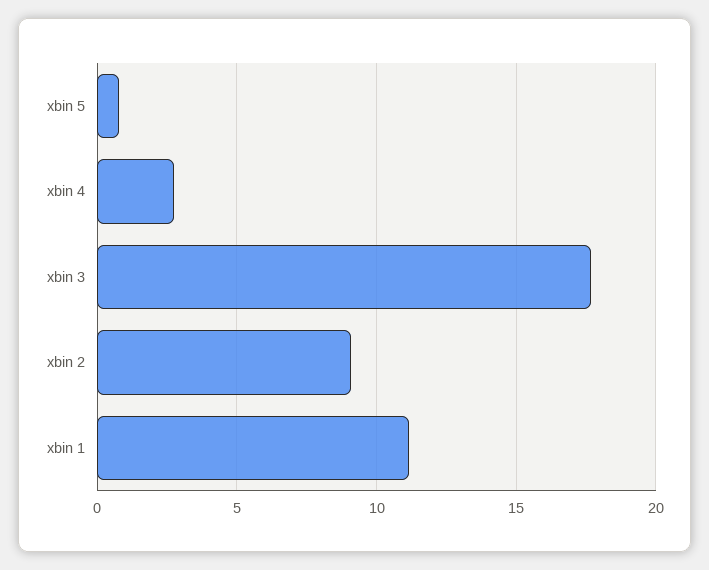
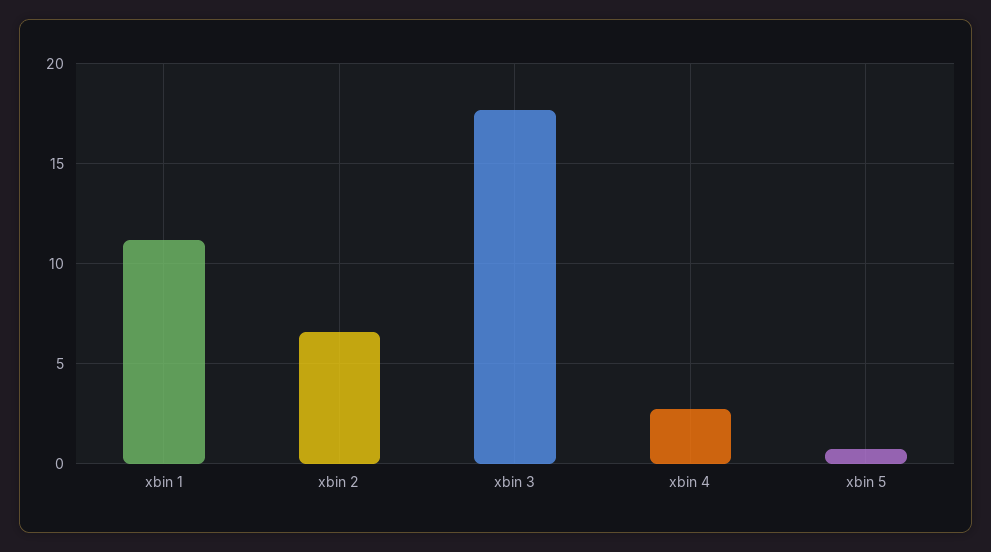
xbin 2: 9 -> 6.5

